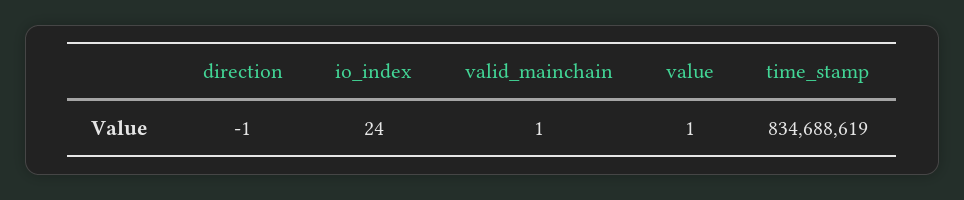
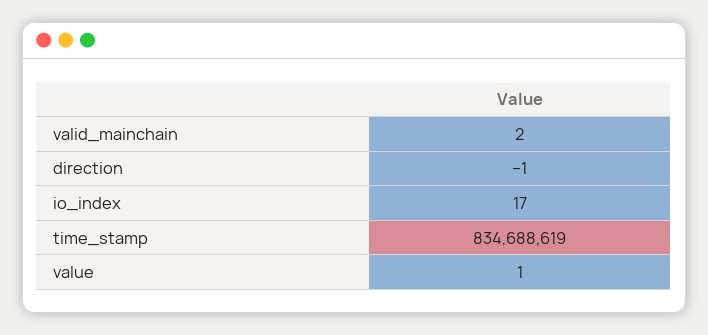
io_index: 24 -> 17
valid_mainchain: 1 -> 2

